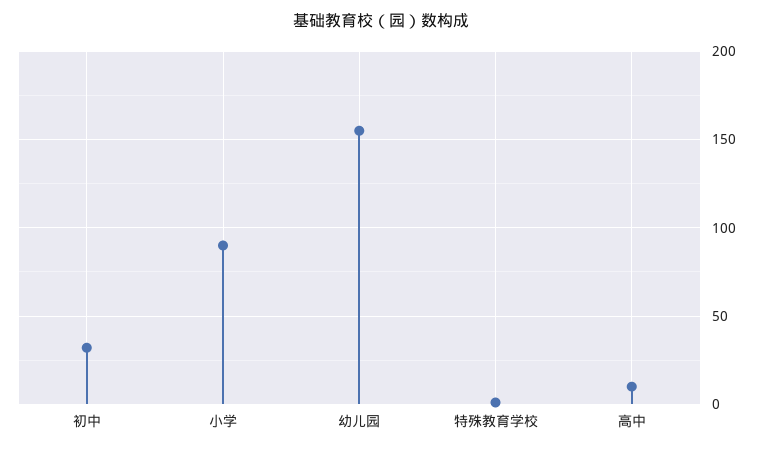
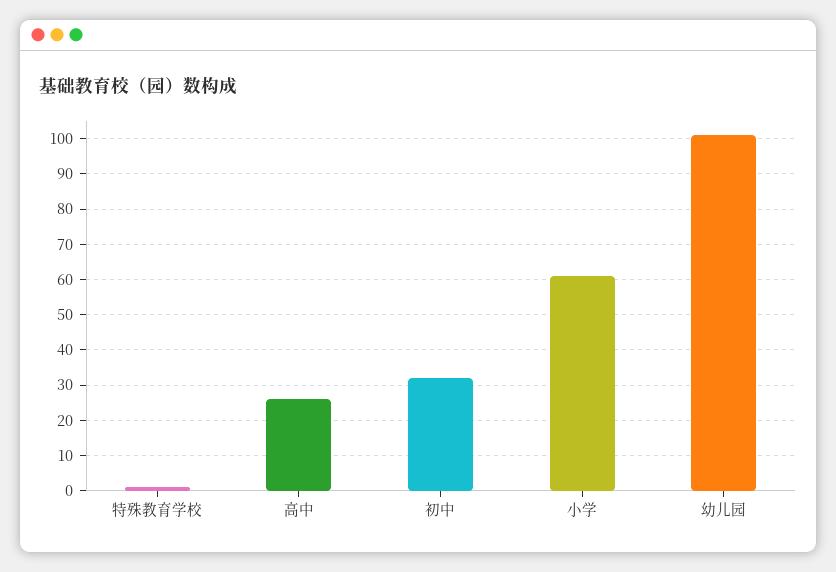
小学: 90 -> 60
幼儿园: 155 -> 100
高中: 10 -> 25

